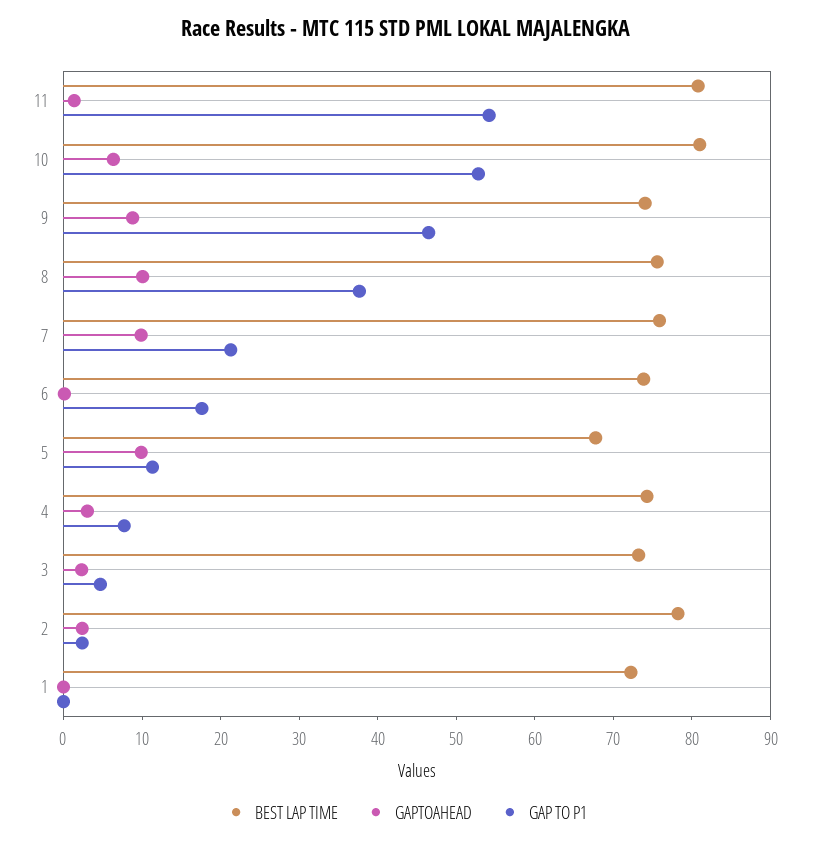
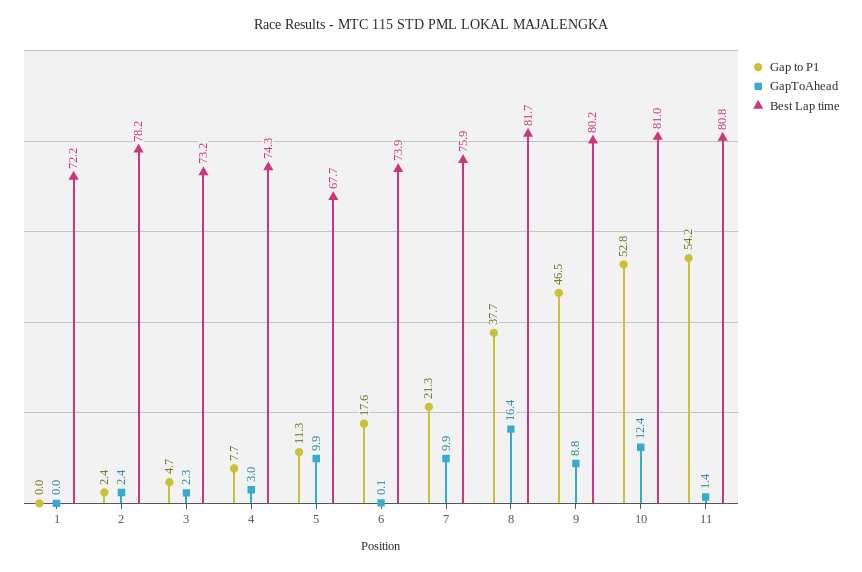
GAPTOAHEAD, 10: 6 -> 12.4
BEST LAP TIME, 9: 74 -> 80.2
BEST LAP TIME, 8: 76 -> 81.7
GAPTOAHEAD, 8: 10 -> 16.4

